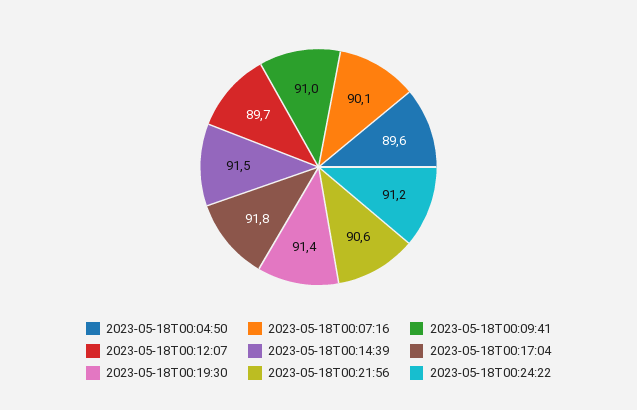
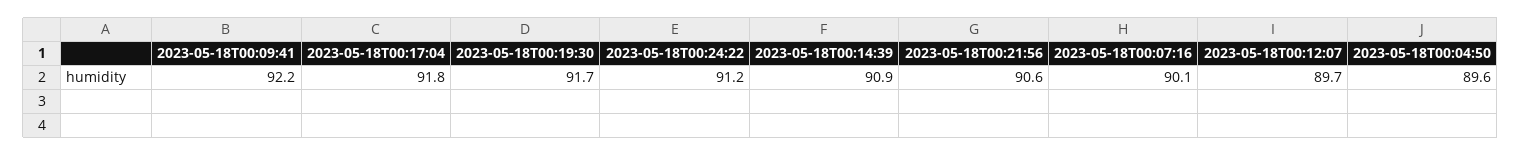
2023-05-18T00:09:41: 91 -> 92.2
2023-05-18T00:14:39: 91.5 -> 90.9
2023-05-18T00:19:30: 91.4 -> 91.7

